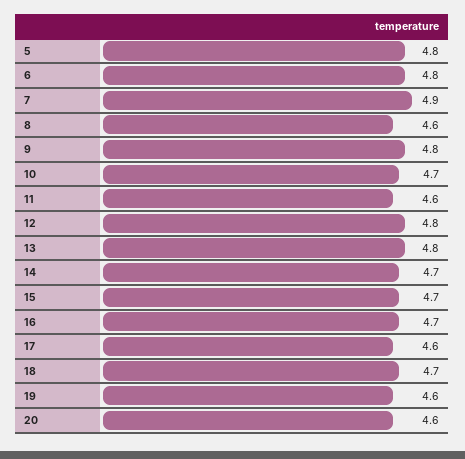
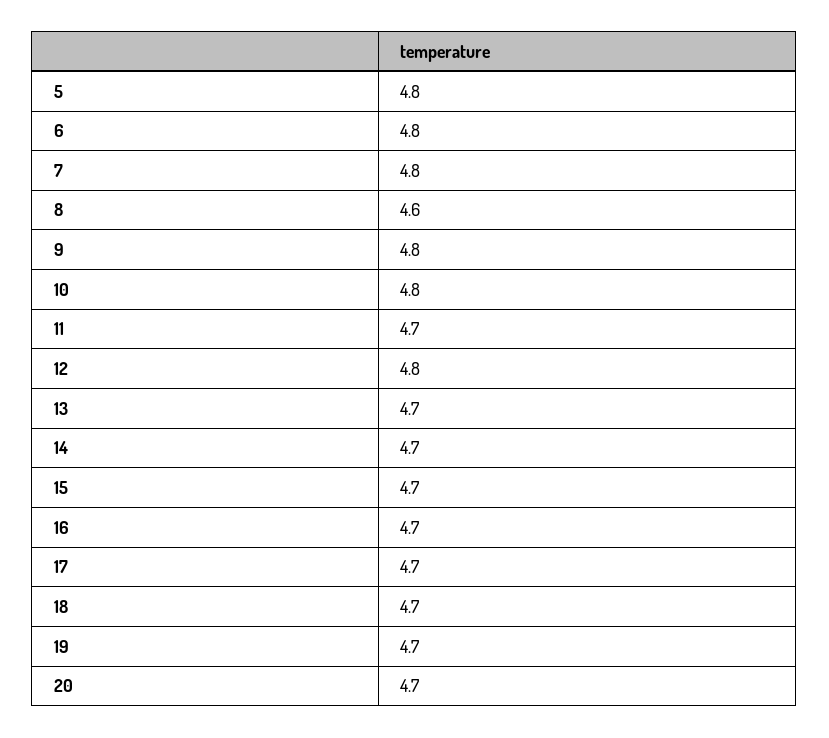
7: 4.9 -> 4.8
10: 4.7 -> 4.8
11: 4.6 -> 4.7
13: 4.8 -> 4.7
17: 4.6 -> 4.7
19: 4.6 -> 4.7
20: 4.6 -> 4.7

